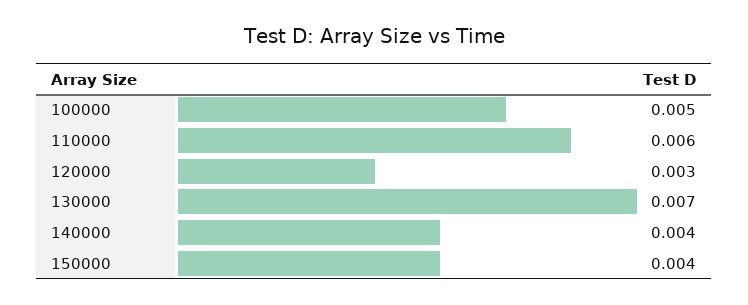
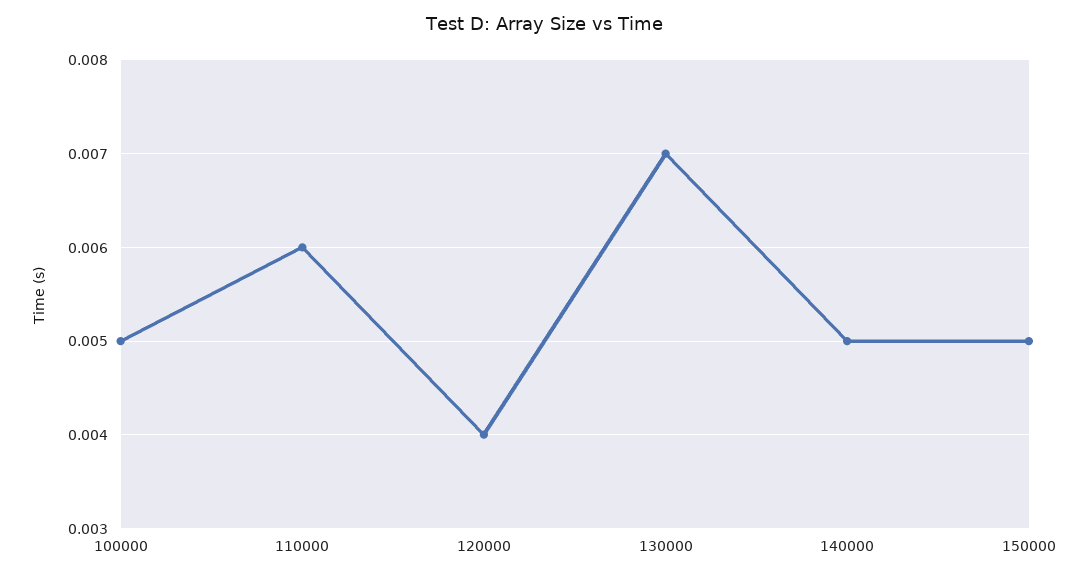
120000: 0.003 -> 0.004
140000: 0.004 -> 0.005
150000: 0.004 -> 0.005

